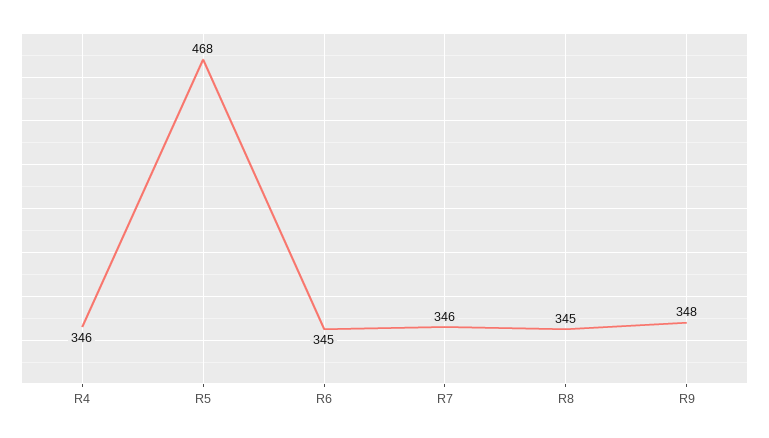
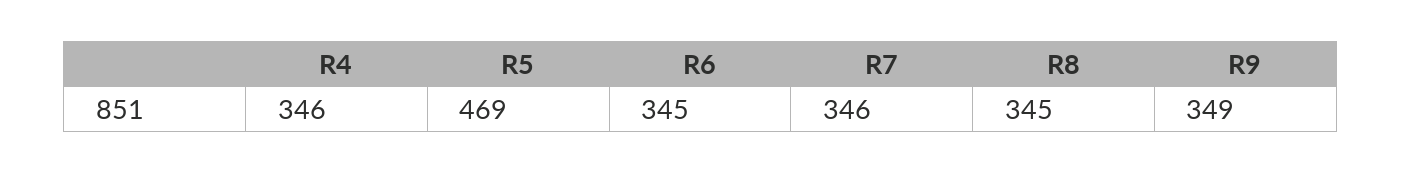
R5: 468 -> 469
R9: 348 -> 349

